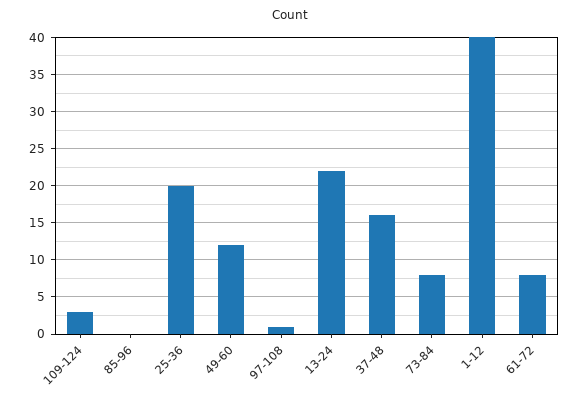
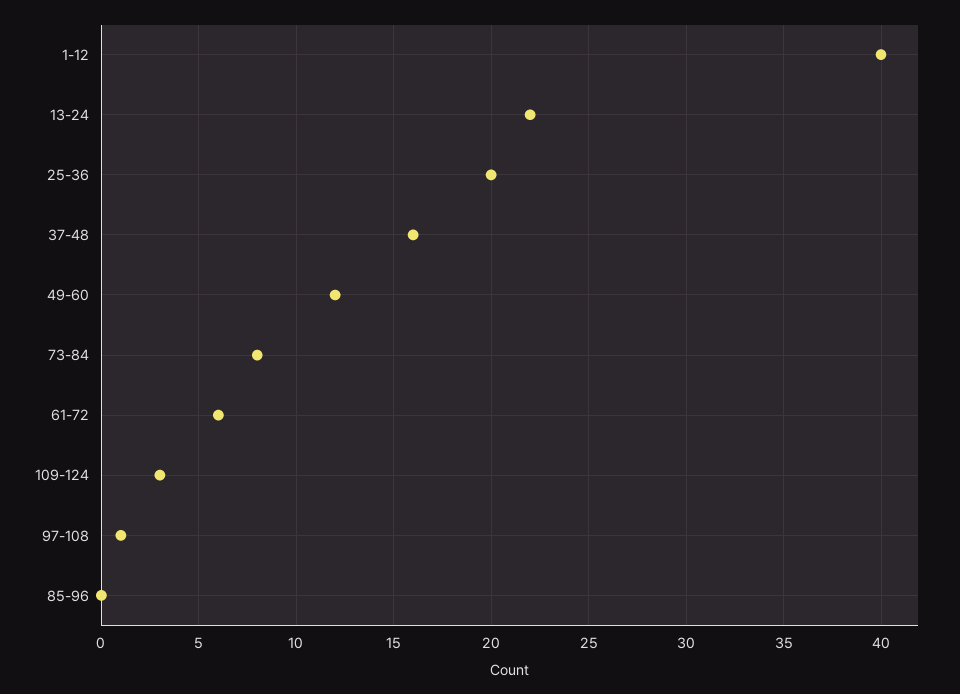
61-72: 8 -> 6

